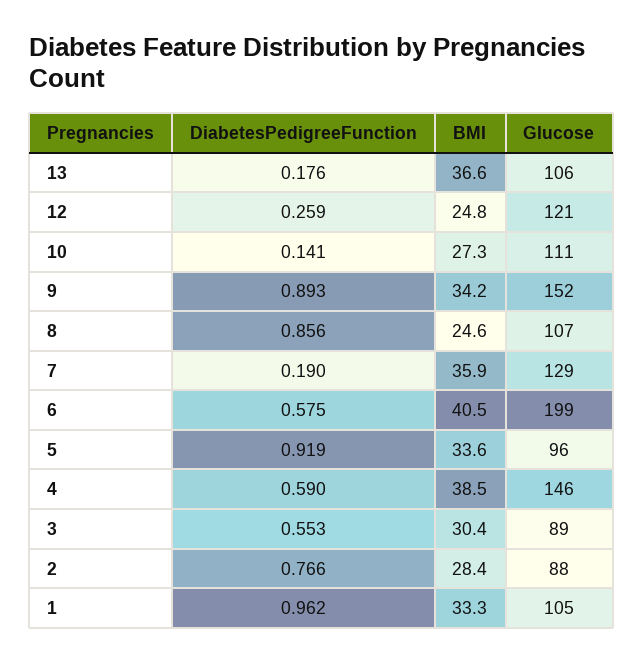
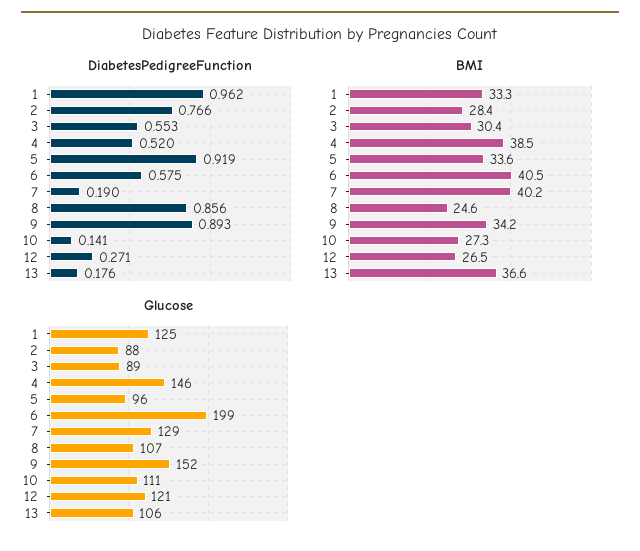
DiabetesPedigreeFunction, 12: 0.259 -> 0.271
BMI, 12: 24.8 -> 26.5
BMI, 7: 35.9 -> 40.2
DiabetesPedigreeFunction, 4: 0.59 -> 0.52
Glucose, 1: 105 -> 125

